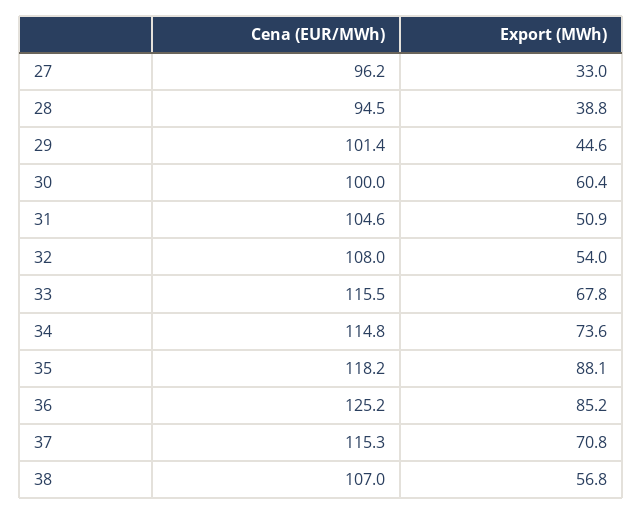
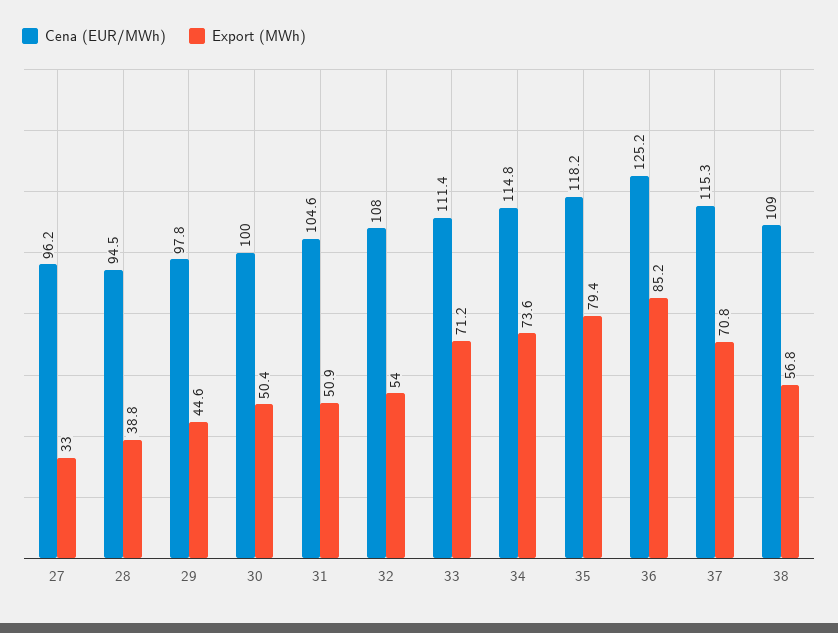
Cena (EUR/MWh), 29: 101.4 -> 97.8
Export (MWh), 30: 60.4 -> 50.4
Cena (EUR/MWh), 33: 115.5 -> 111.4
Export (MWh), 33: 67.8 -> 71.2
Export (MWh), 35: 88.1 -> 79.4
Cena (EUR/MWh), 38: 107 -> 109

